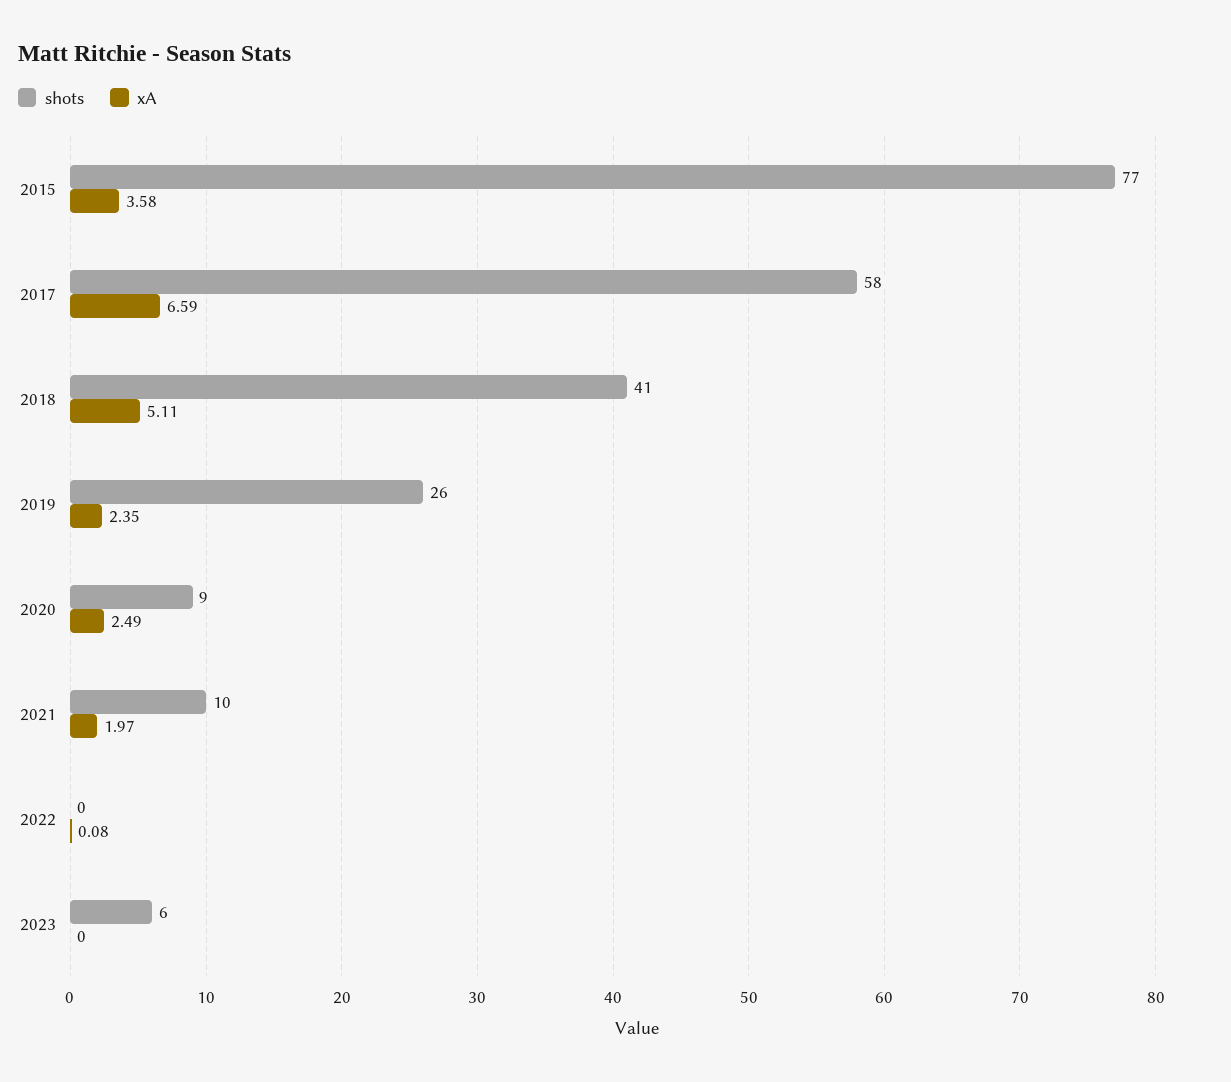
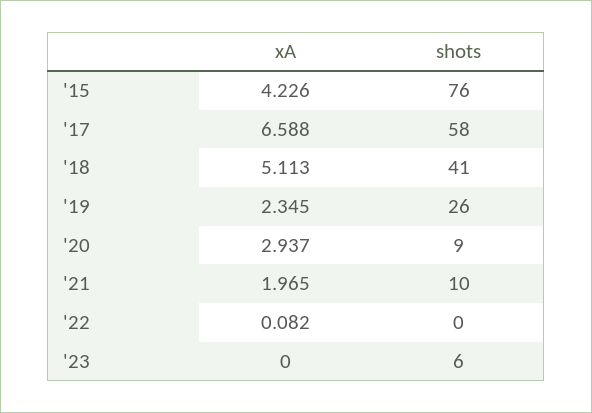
shots, 2015: 77 -> 76
xA, 2015: 3.58 -> 4.226
xA, 2020: 2.49 -> 2.937

